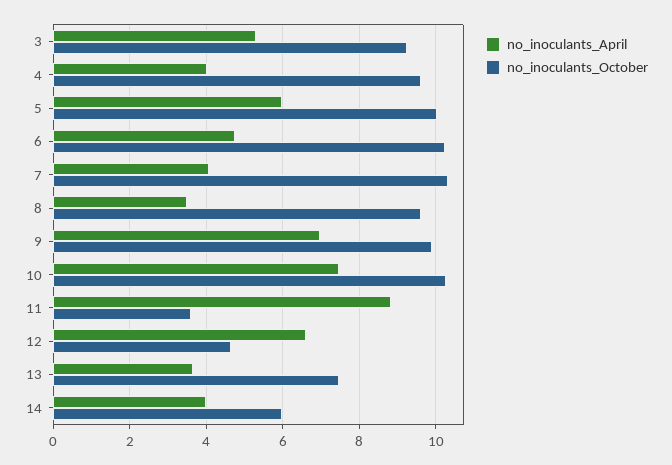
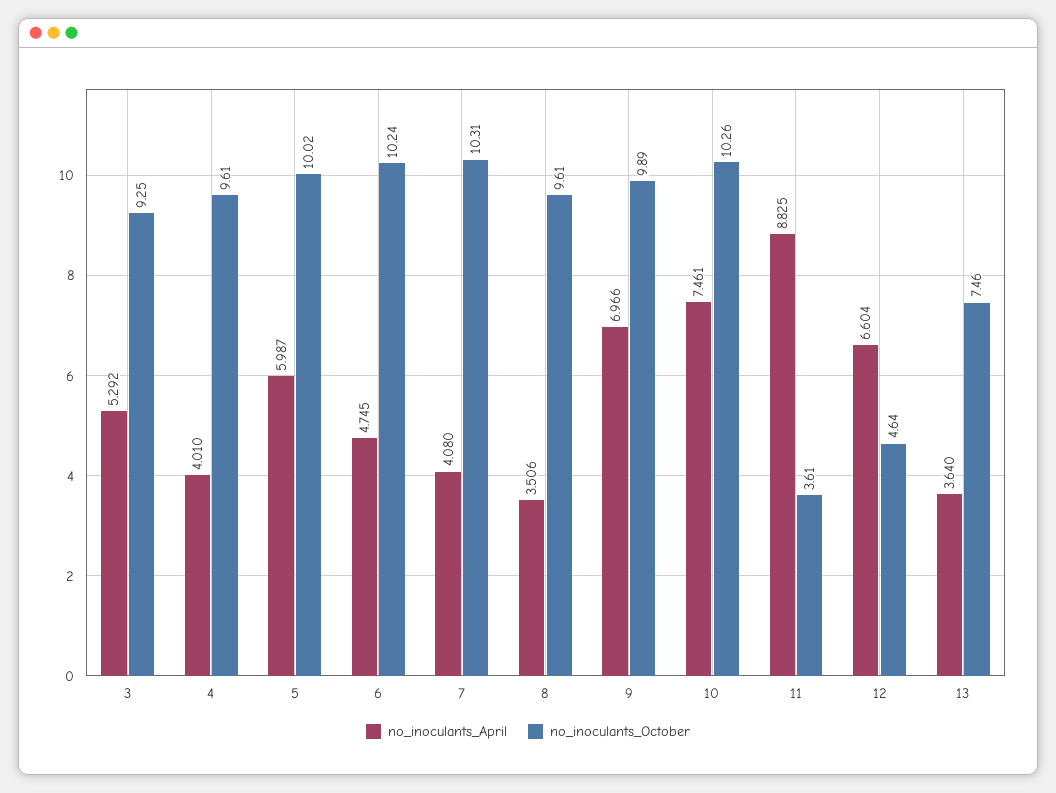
no_inoculants_April, 14: 4 -> none
no_inoculants_October, 14: 6 -> none

